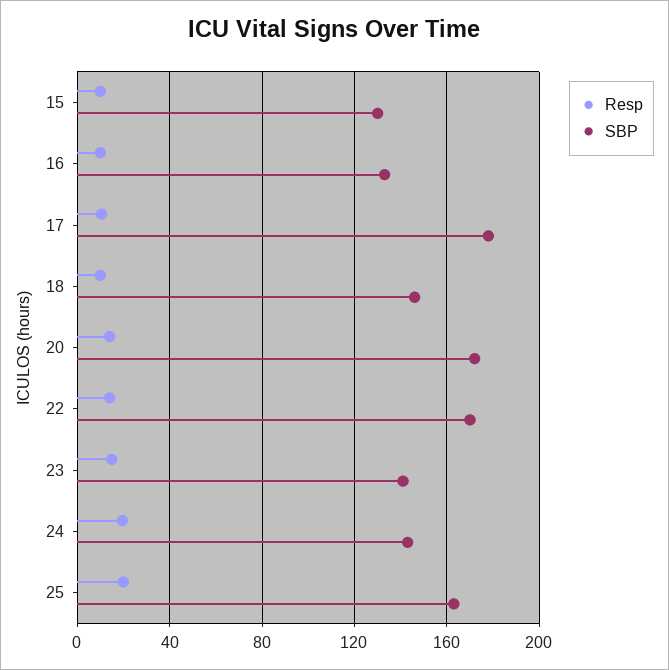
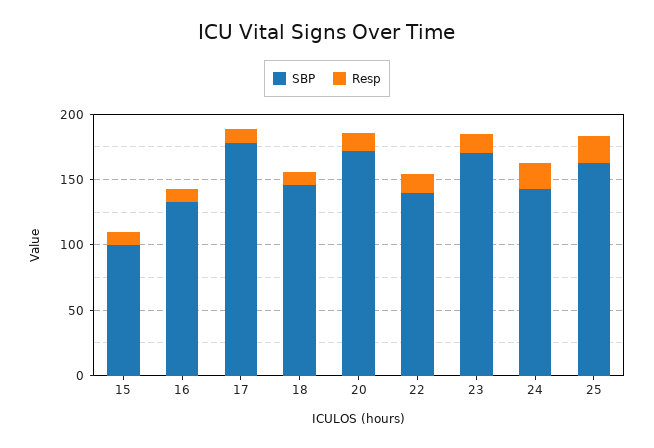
SBP, 15: 130 -> 100
SBP, 22: 170 -> 140
SBP, 23: 140 -> 170

